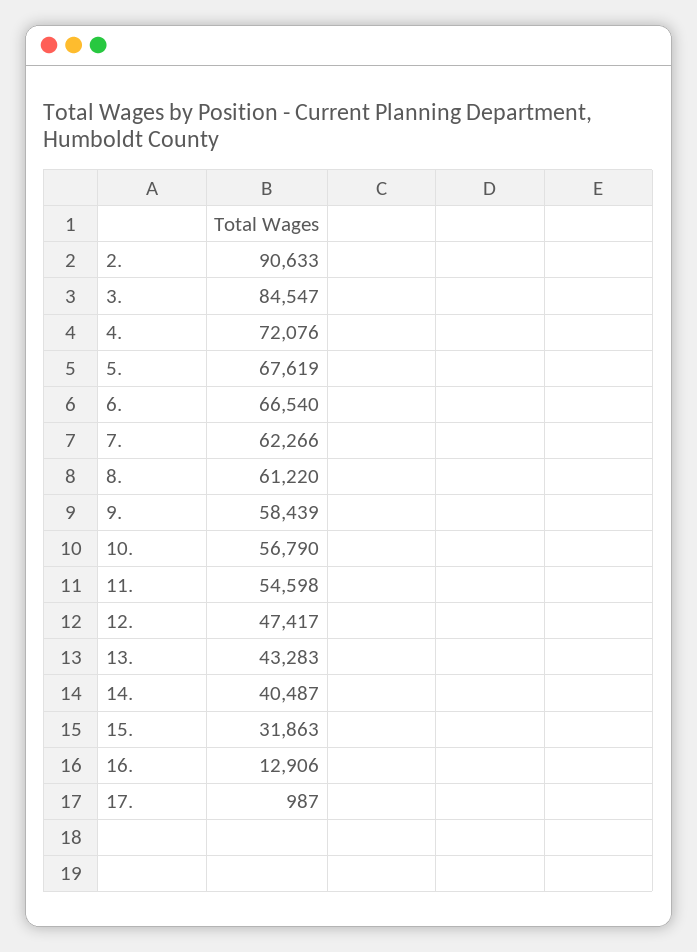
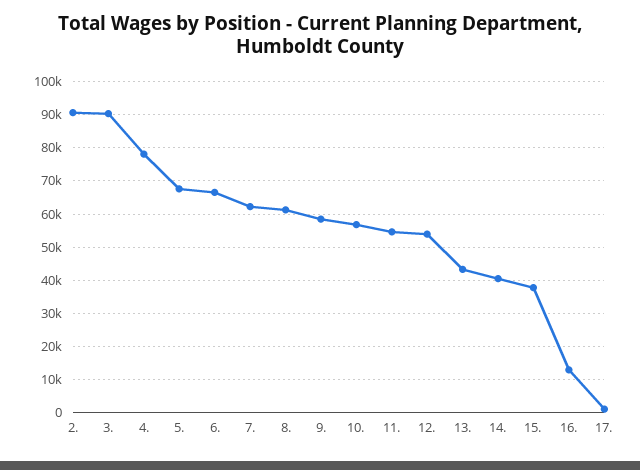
3.: 84547 -> 90000
4.: 72076 -> 78000
12.: 47417 -> 54000
15.: 31863 -> 38000

